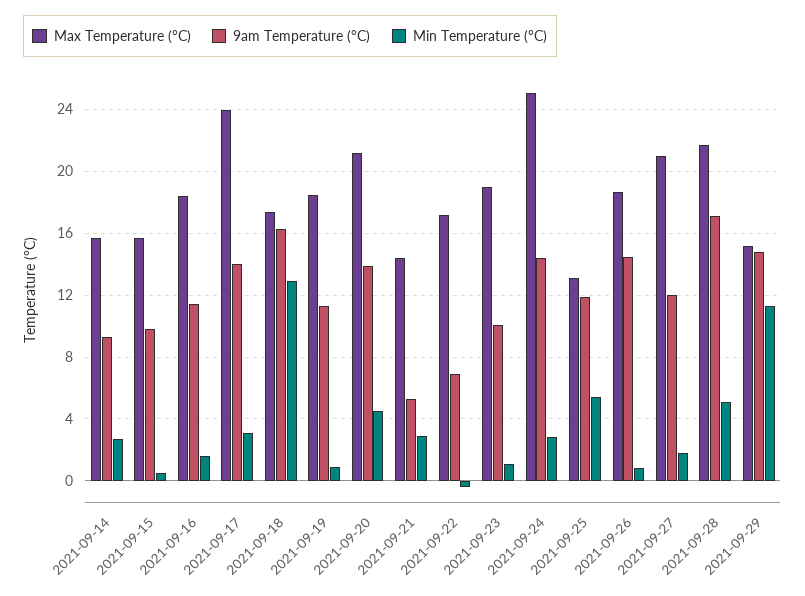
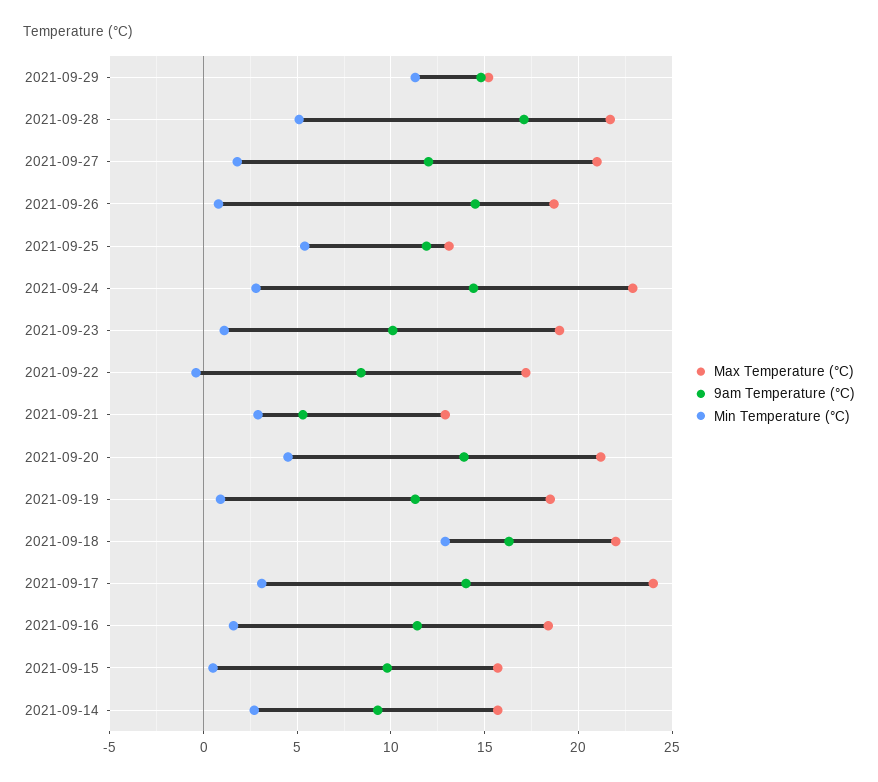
Max Temperature (°C), 2021-09-18: 17.5 -> 22
Max Temperature (°C), 2021-09-21: 14.5 -> 13
9am Temperature (°C), 2021-09-22: 7 -> 8.5
Max Temperature (°C), 2021-09-24: 25 -> 23

